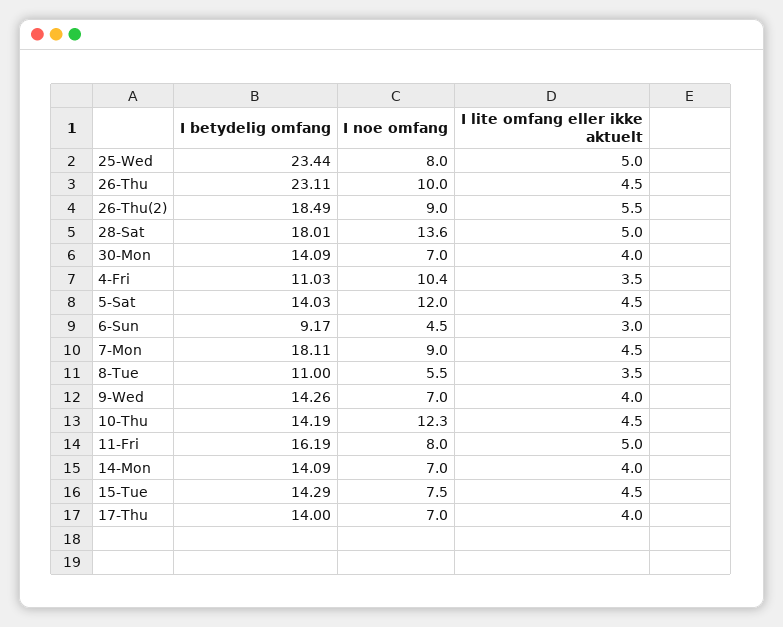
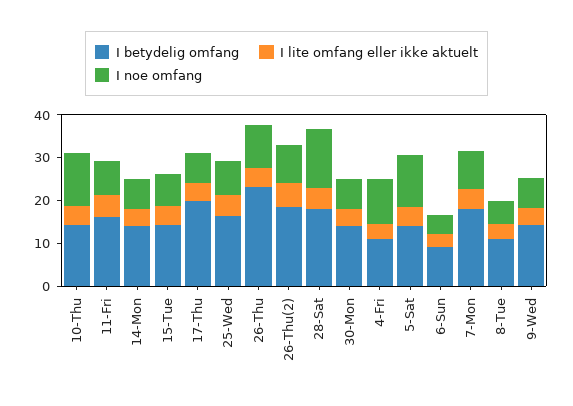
I betydelig omfang, 25-Wed: 23.44 -> 16
I betydelig omfang, 17-Thu: 14 -> 20

